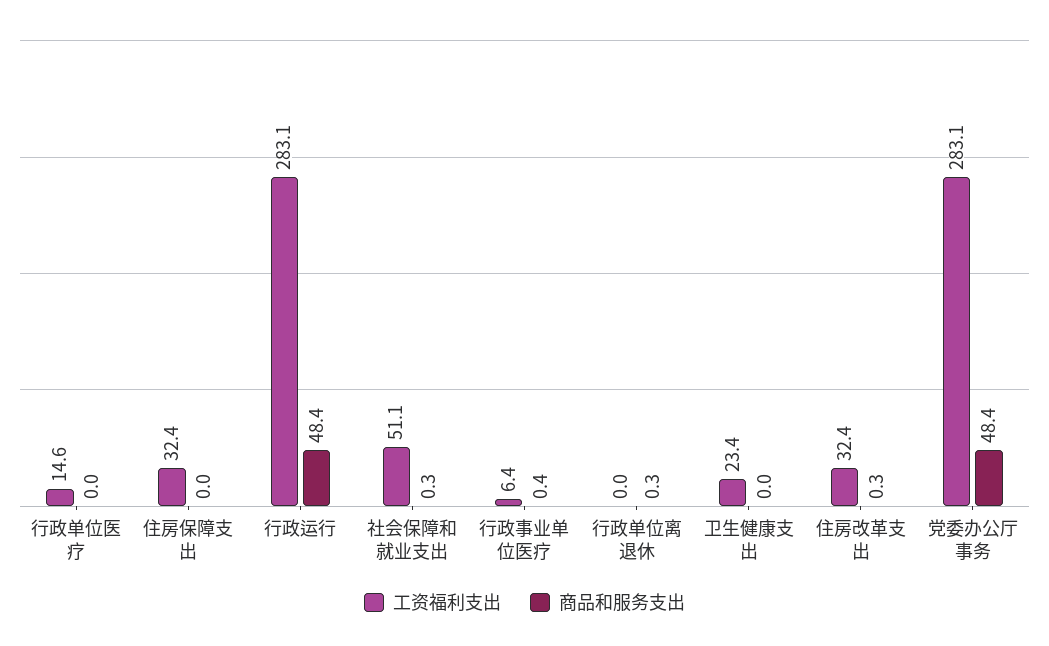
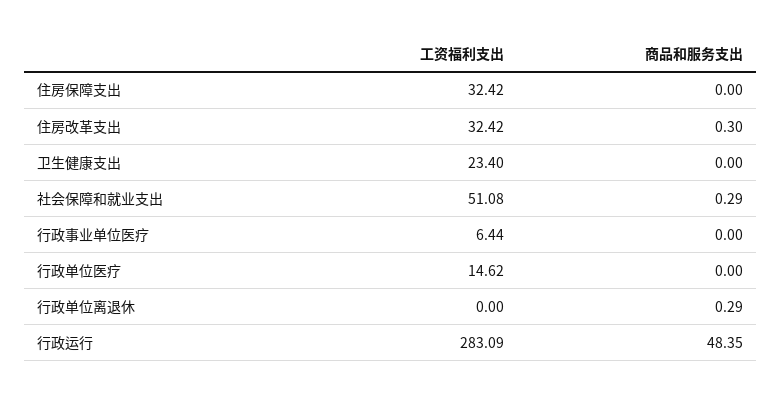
商品和服务支出, 行政事业单位医疗: 0.4 -> 0
工资福利支出, 党委办公厅事务: 283.1 -> none
商品和服务支出, 党委办公厅事务: 48.4 -> none

